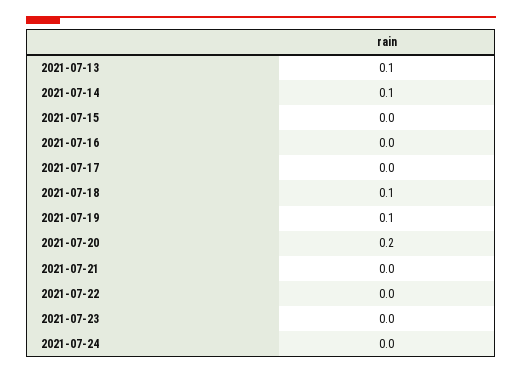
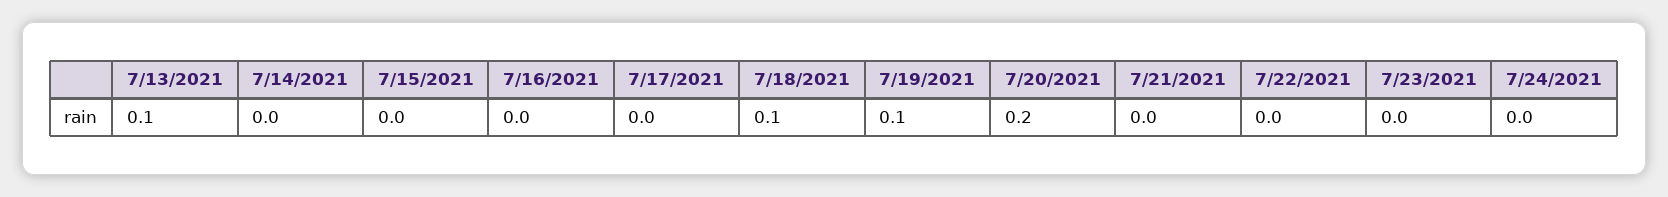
2021-07-14: 0.1 -> 0

